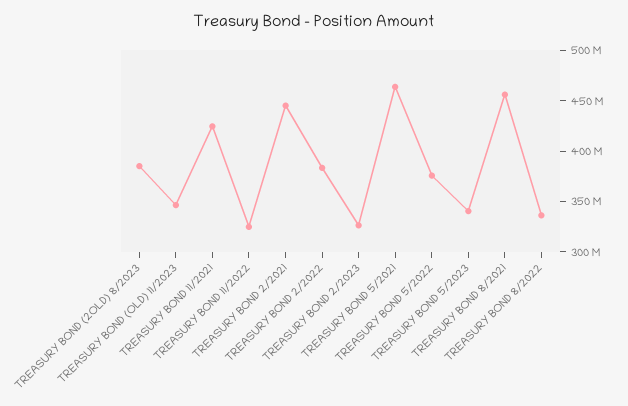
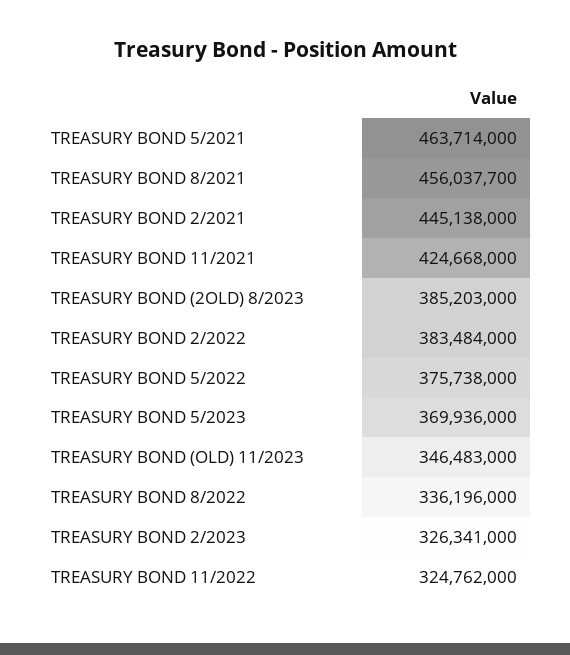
TREASURY BOND 5/2023: 340000000 -> 369936000

